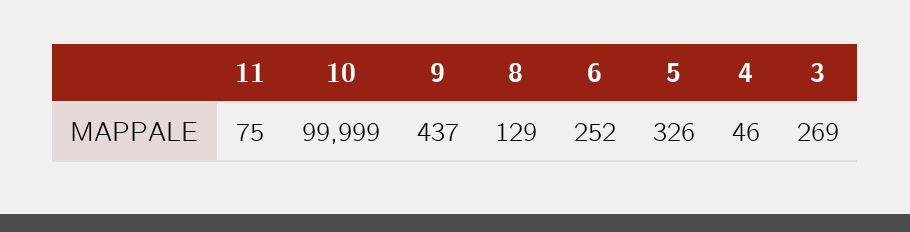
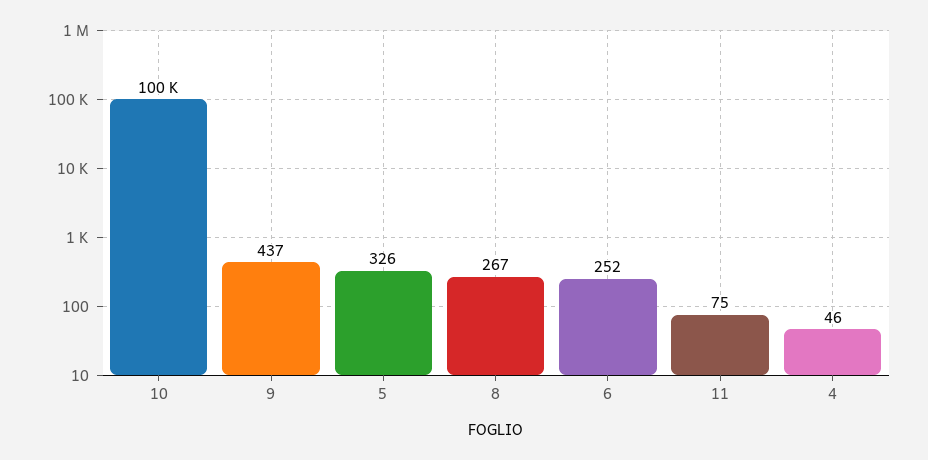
8: 129 -> 267
3: 269 -> none

